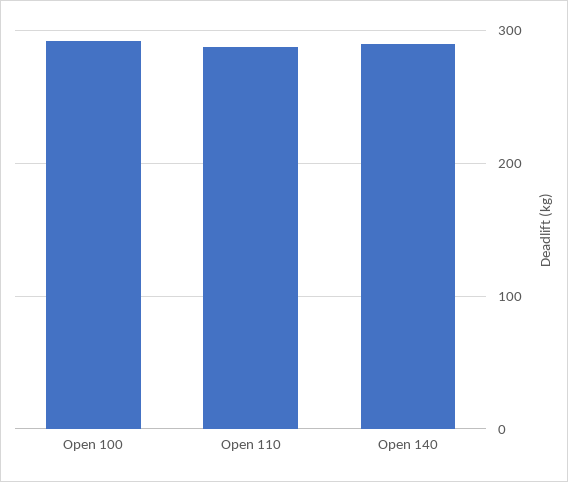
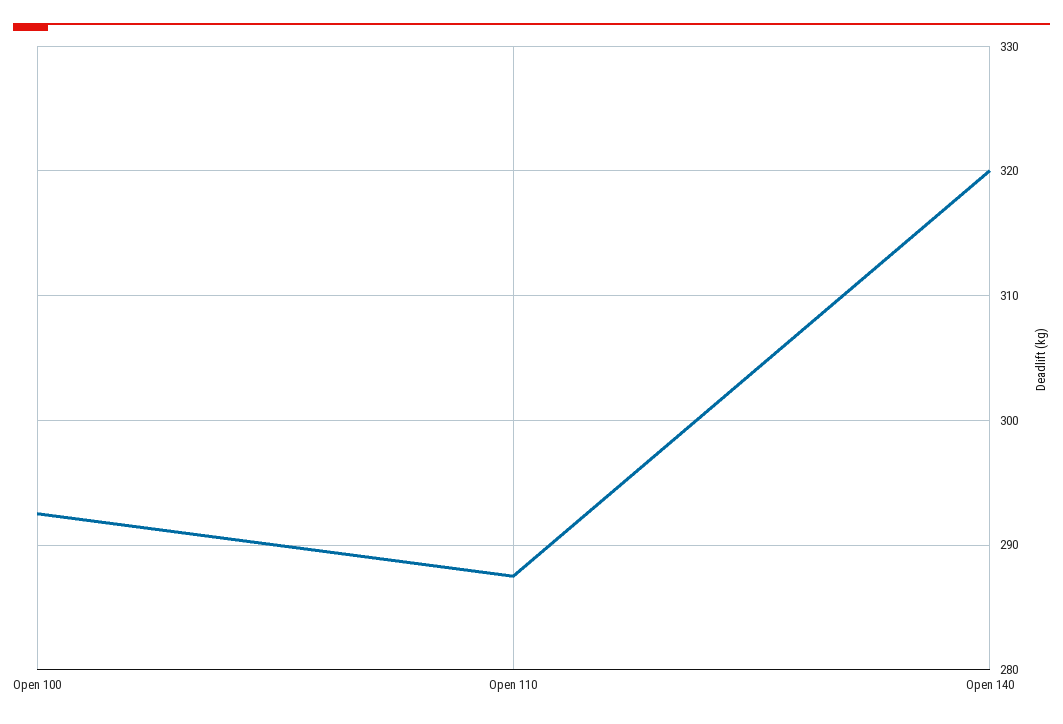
Open 140: 290 -> 320

